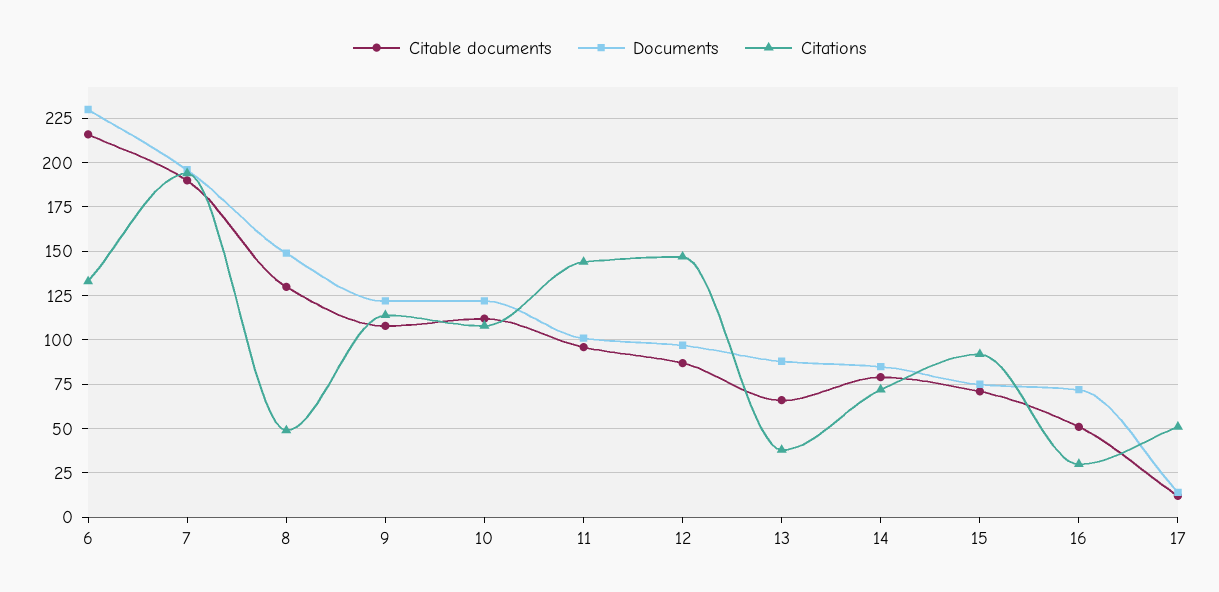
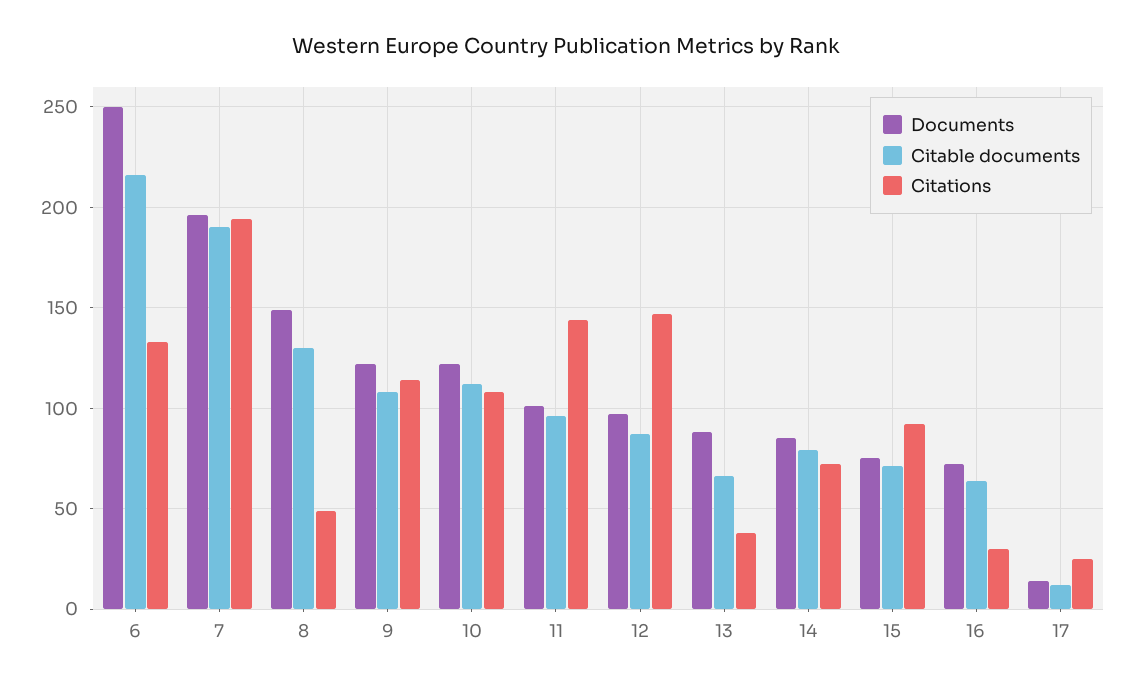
Documents, 6: 230 -> 250
Citable documents, 16: 50 -> 65
Citations, 17: 50 -> 25

